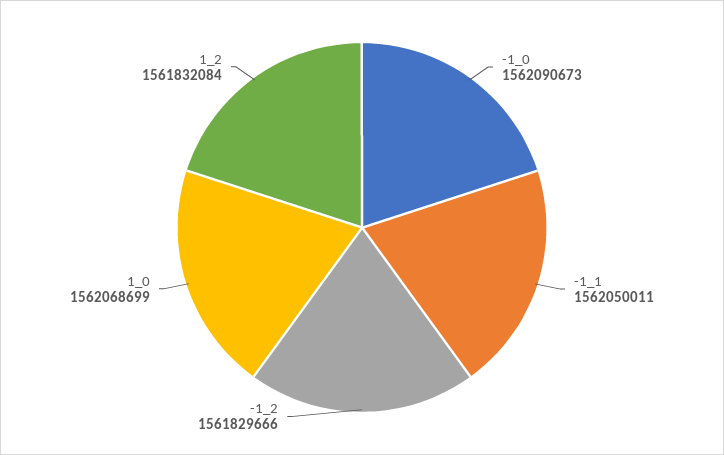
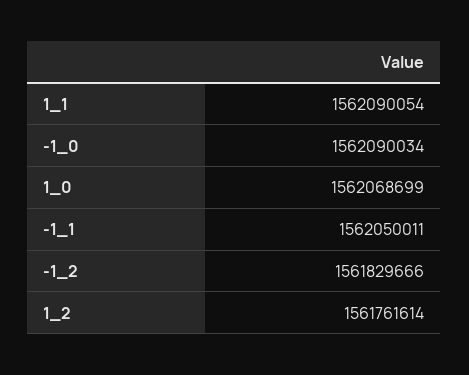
-1_0: 1562090673 -> 1562090034
1_2: 1561832084 -> 1561761614
1_1: none -> 1562090054

